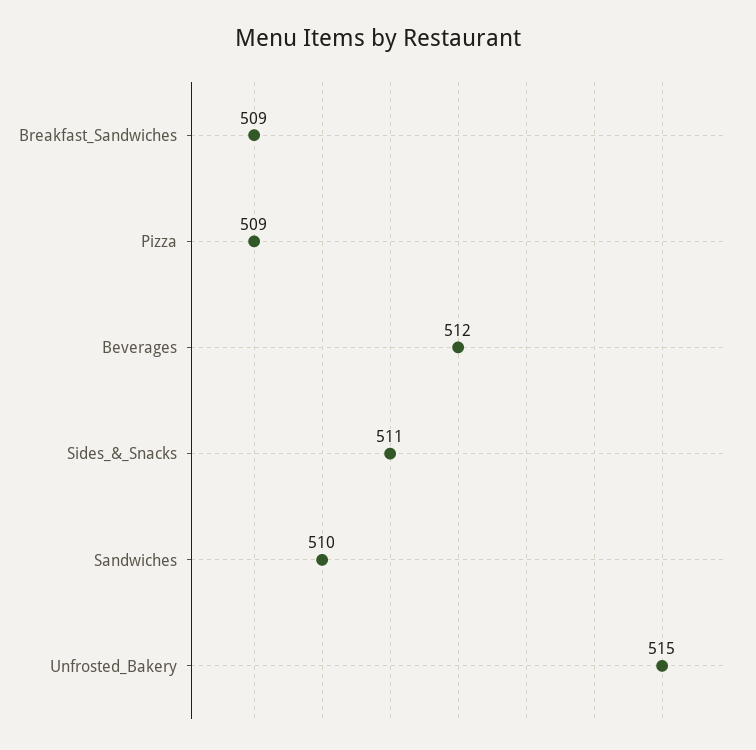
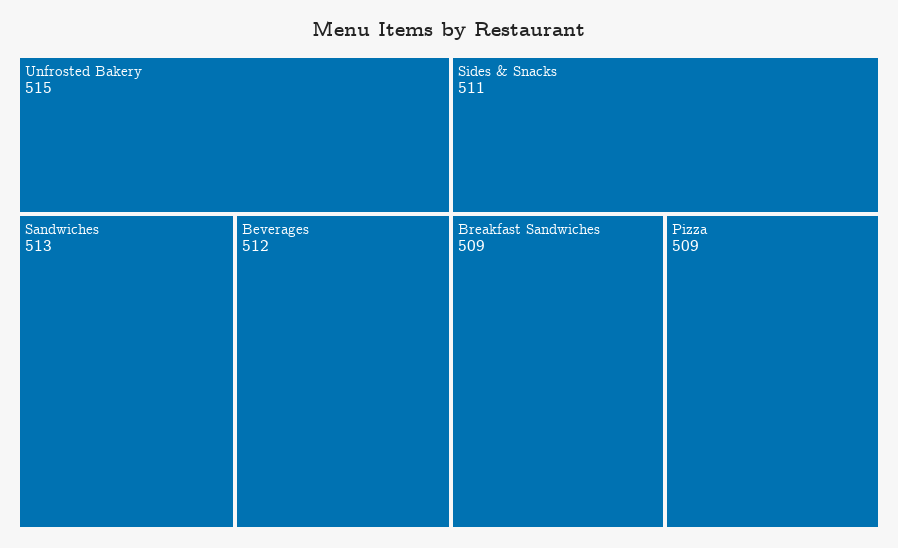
Sandwiches: 510 -> 513

